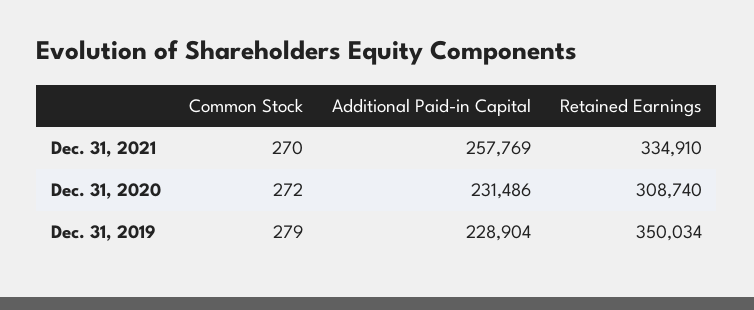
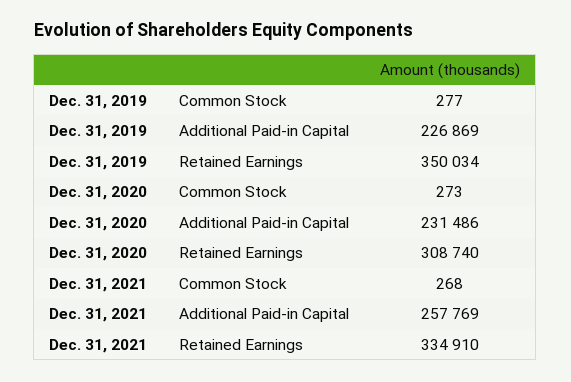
Common Stock, Dec. 31, 2021: 270 -> 268
Common Stock, Dec. 31, 2020: 272 -> 273
Common Stock, Dec. 31, 2019: 279 -> 277
Additional Paid-in Capital, Dec. 31, 2019: 228904 -> 226869

